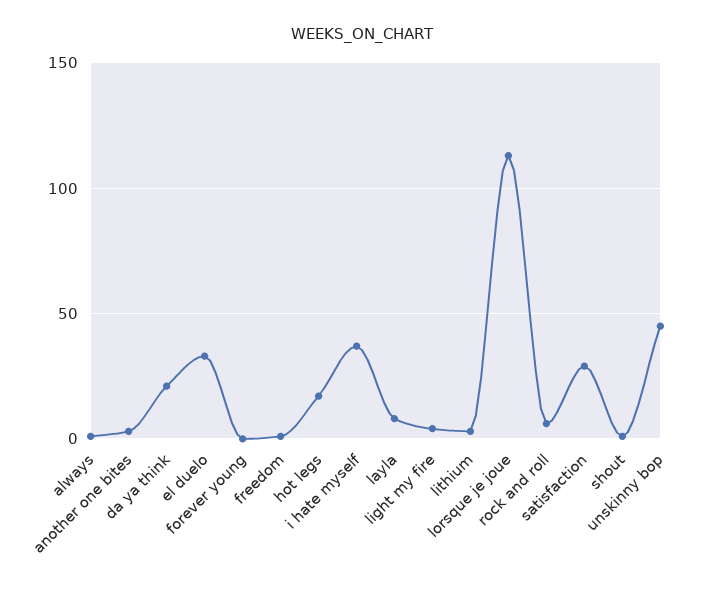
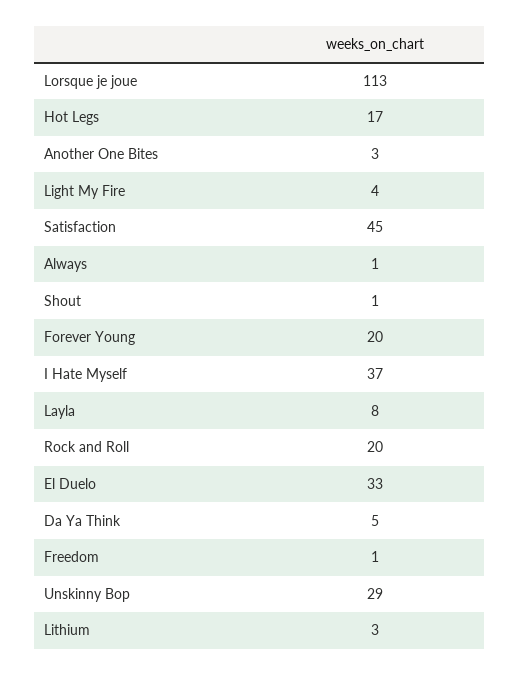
da ya think: 20 -> 5
forever young: 0 -> 20
rock and roll: 5 -> 20
satisfaction: 30 -> 45
unskinny bop: 45 -> 29

